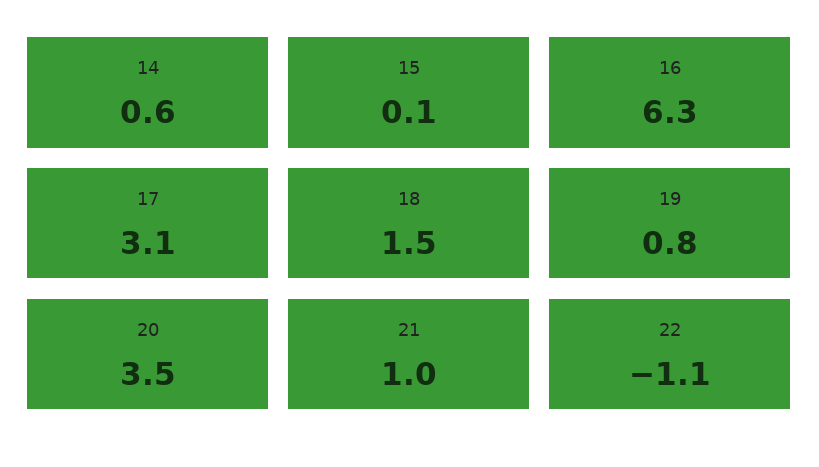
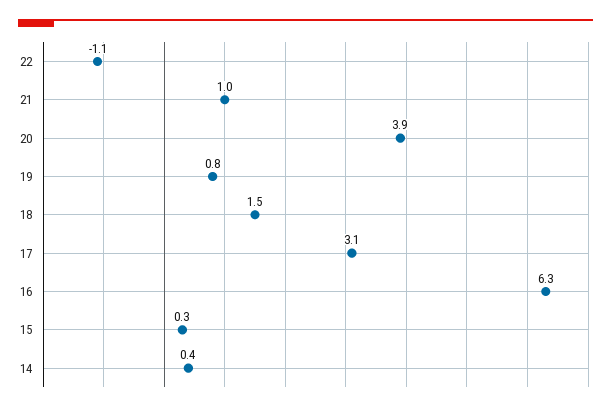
14: 0.6 -> 0.4
15: 0.1 -> 0.3
20: 3.5 -> 3.9

